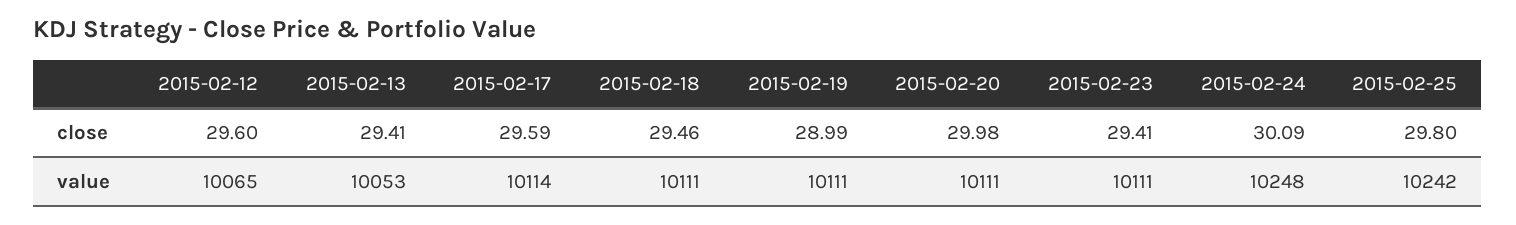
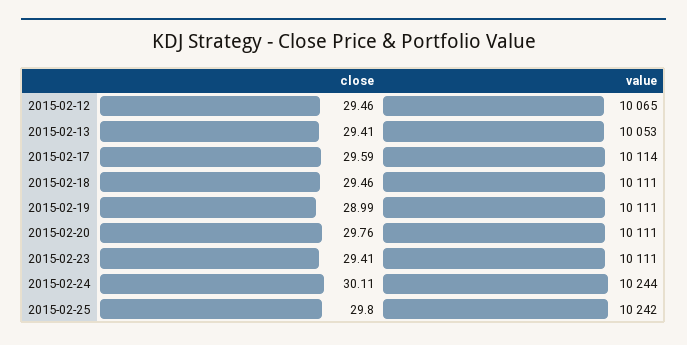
2015-02-12, close: 29.6 -> 29.46
2015-02-20, close: 29.98 -> 29.76
2015-02-24, close: 30.09 -> 30.11
2015-02-24, value: 10248 -> 10244

